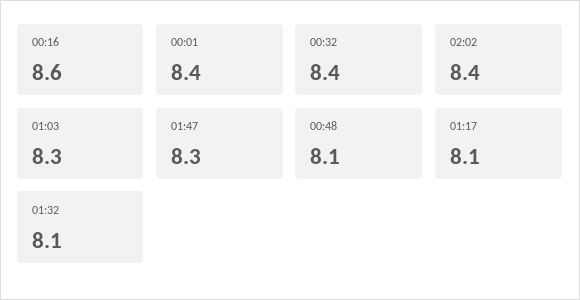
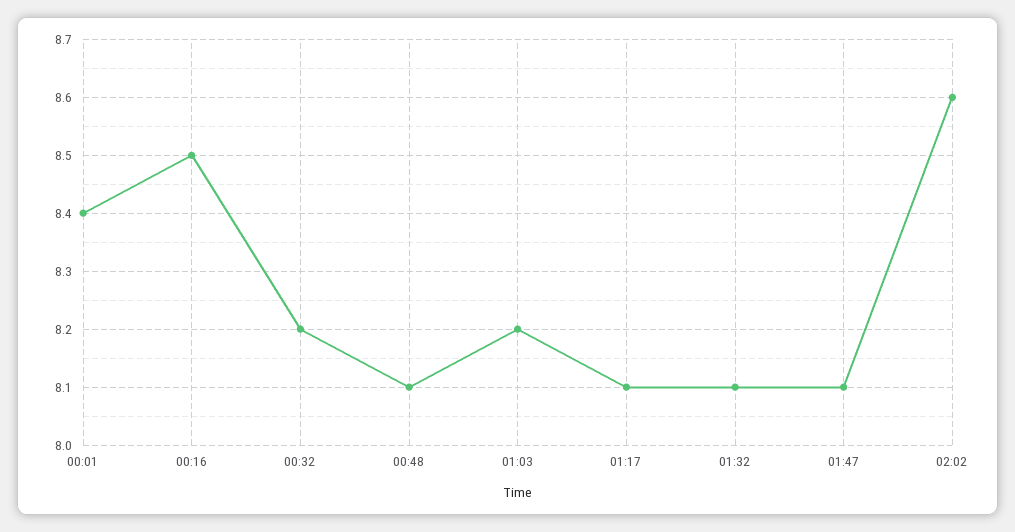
00:16: 8.6 -> 8.5
00:32: 8.4 -> 8.2
02:02: 8.4 -> 8.6
01:03: 8.3 -> 8.2
01:47: 8.3 -> 8.1

